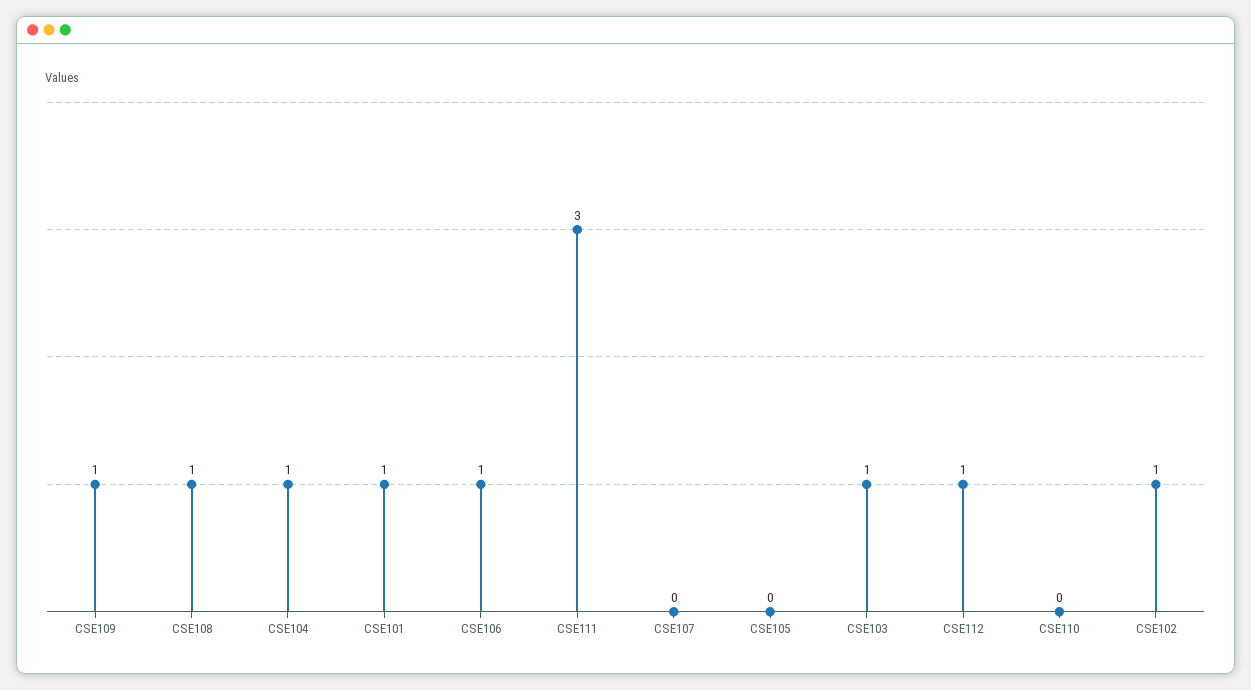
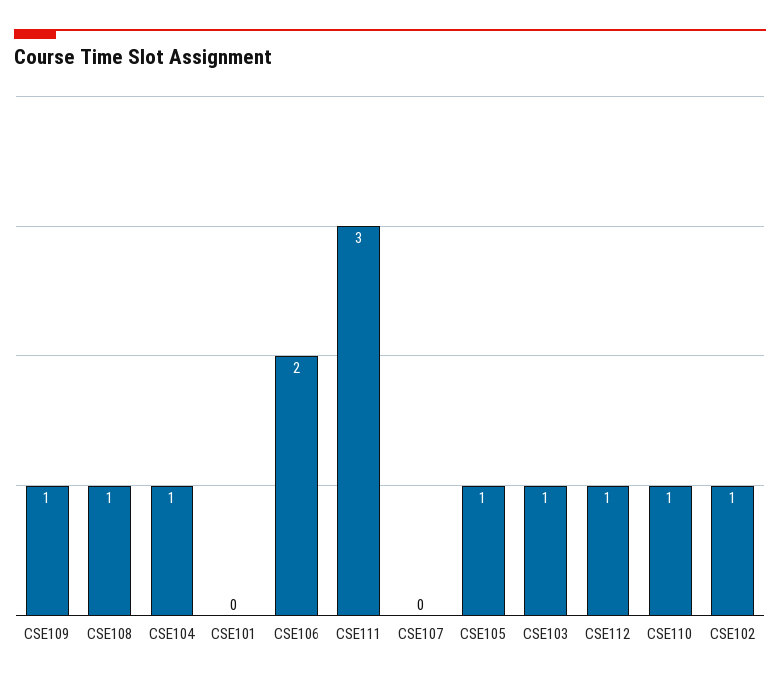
CSE101: 1 -> 0
CSE106: 1 -> 2
CSE105: 0 -> 1
CSE110: 0 -> 1

